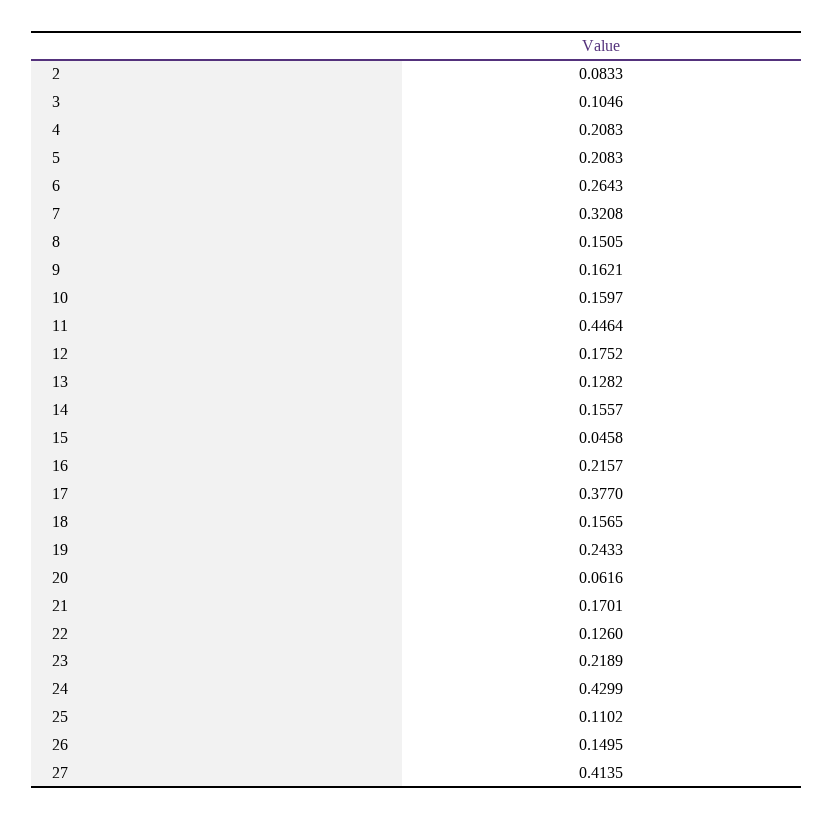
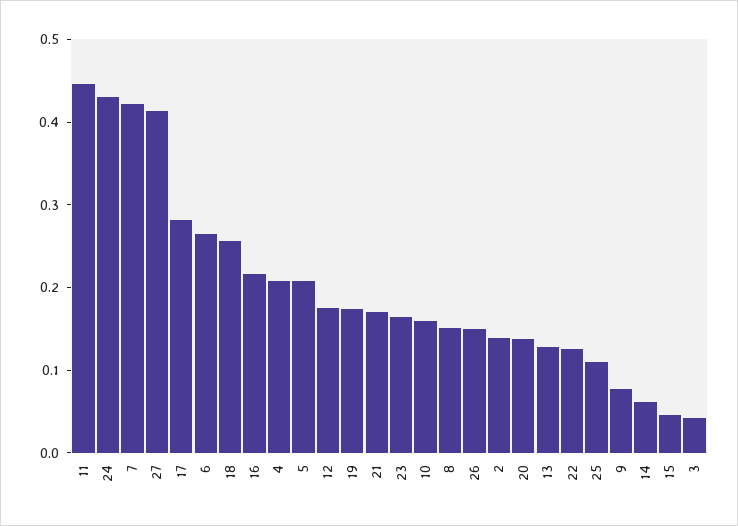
2: 0.0833 -> 0.14
3: 0.1046 -> 0.04
7: 0.3208 -> 0.42
9: 0.1621 -> 0.08
14: 0.1557 -> 0.06
17: 0.377 -> 0.28
18: 0.1565 -> 0.26
19: 0.2433 -> 0.18
20: 0.0616 -> 0.14
23: 0.2189 -> 0.16

